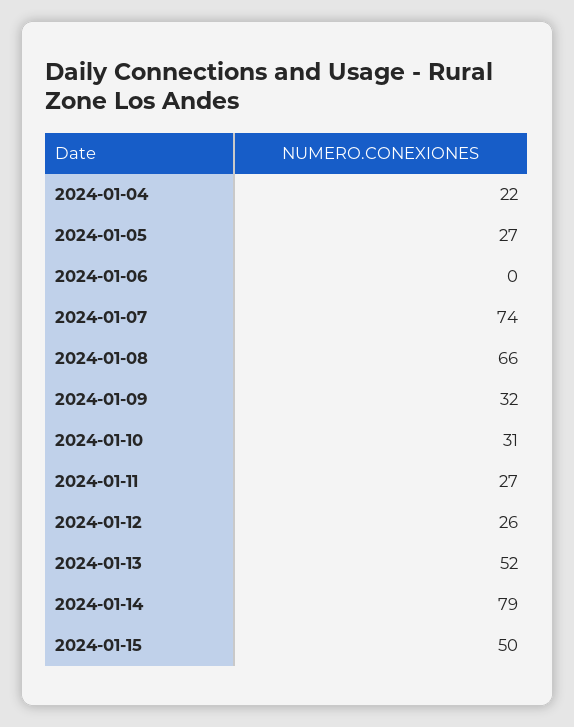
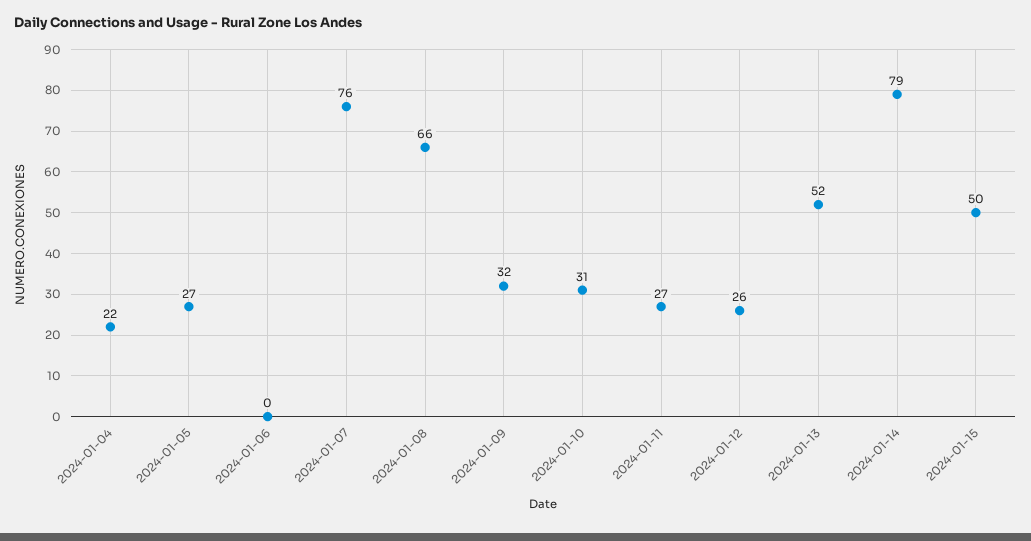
2024-01-07: 74 -> 76

